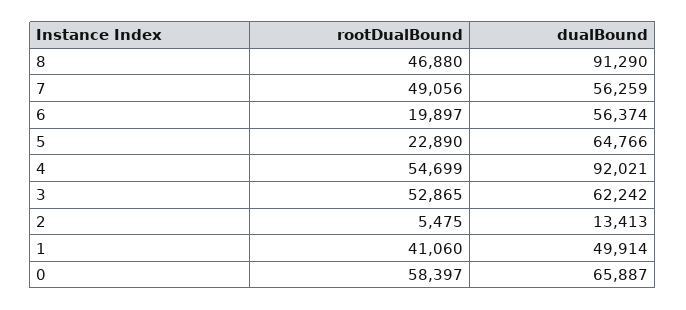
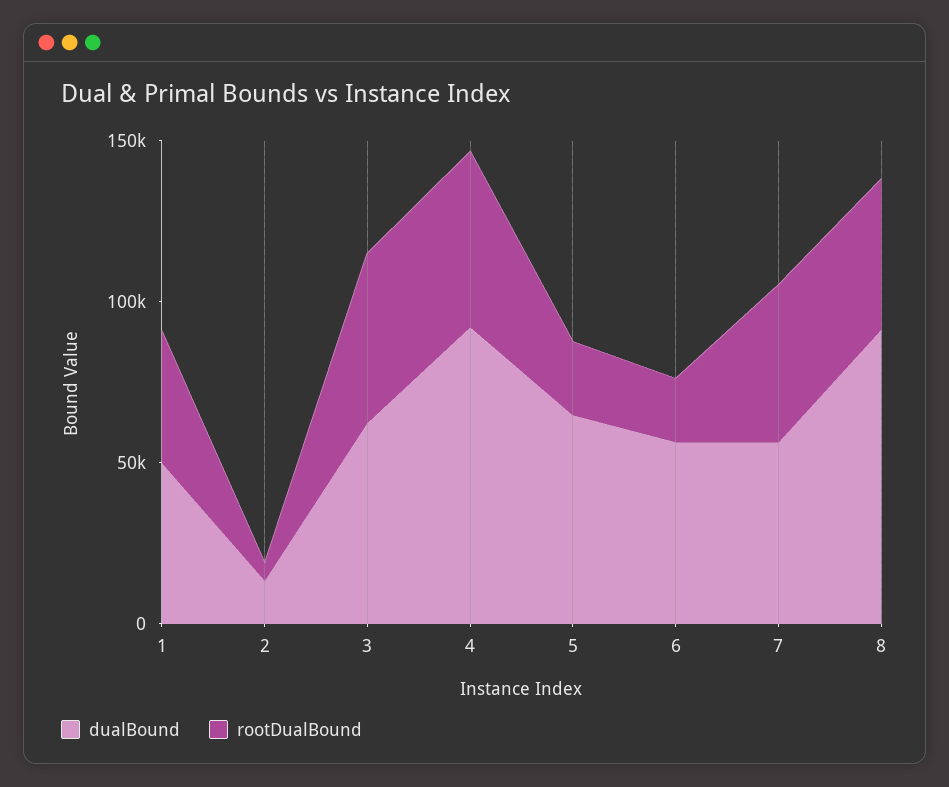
rootDualBound, 0: 58397 -> none
dualBound, 0: 65887 -> none

